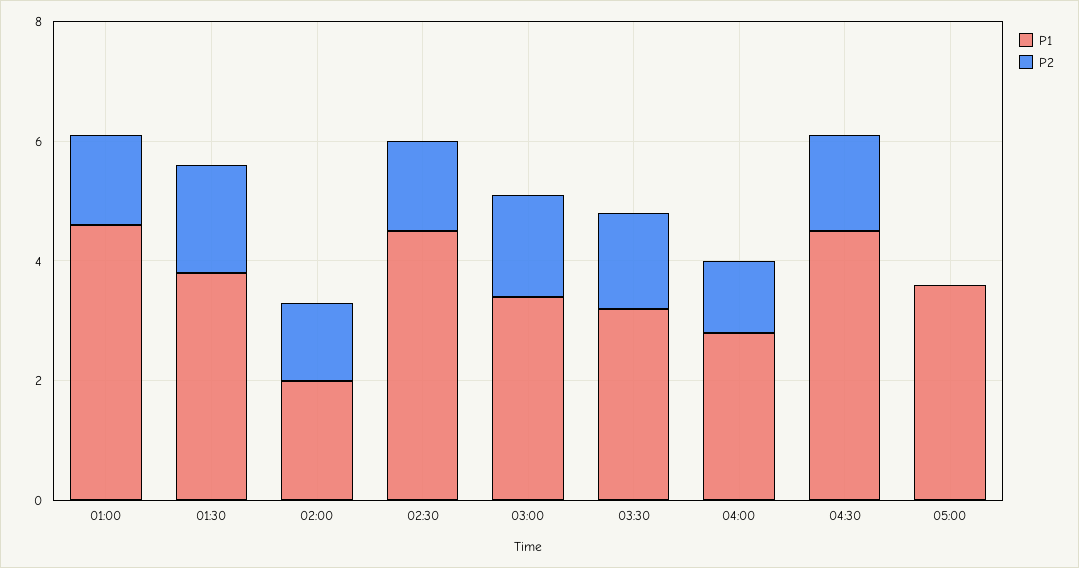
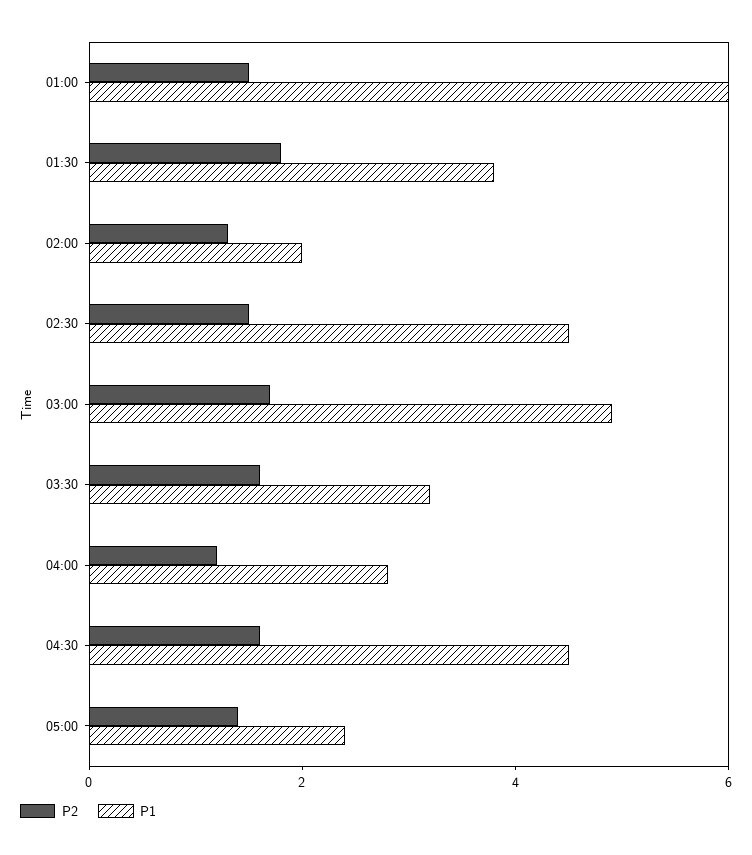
P1, 01:00: 4.5 -> 6
P1, 03:00: 3.5 -> 5
P1, 05:00: 3.5 -> 2.5
P2, 05:00: 0 -> 1.5

